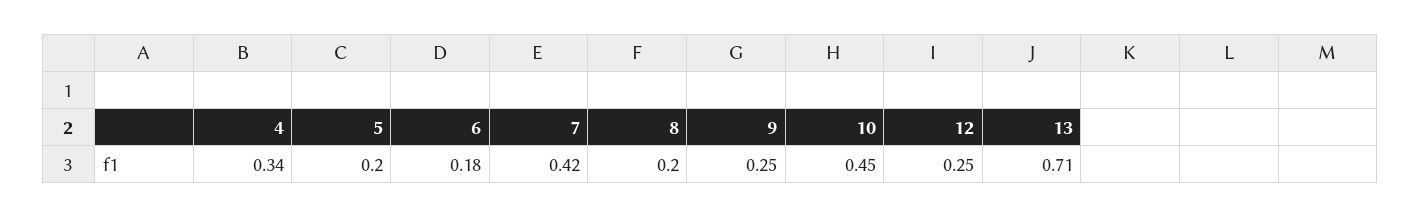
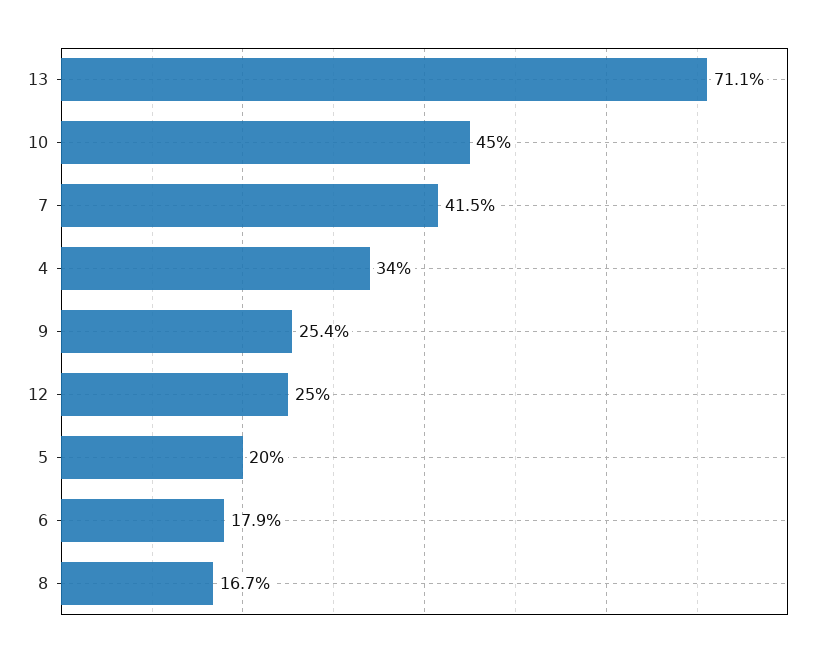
8: 0.2 -> 0.167

